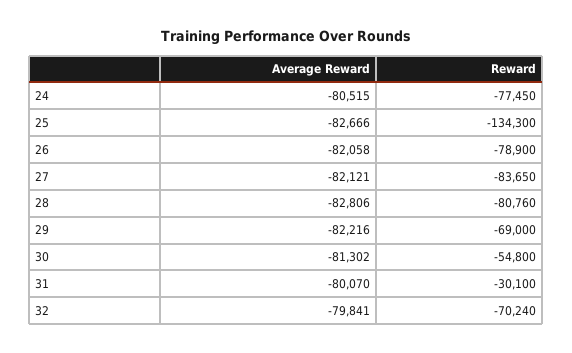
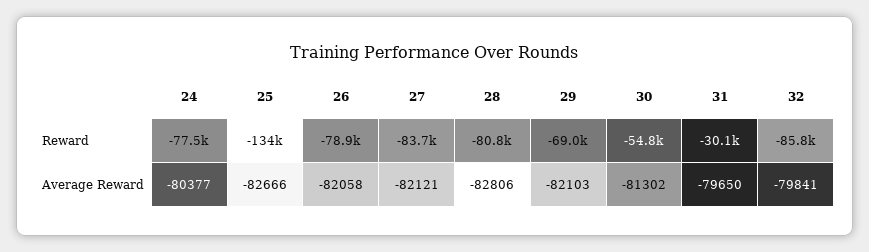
Average Reward, 24: -80515 -> -80377
Average Reward, 29: -82216 -> -82103
Average Reward, 31: -80070 -> -79650
Reward, 32: -70240 -> -85800

